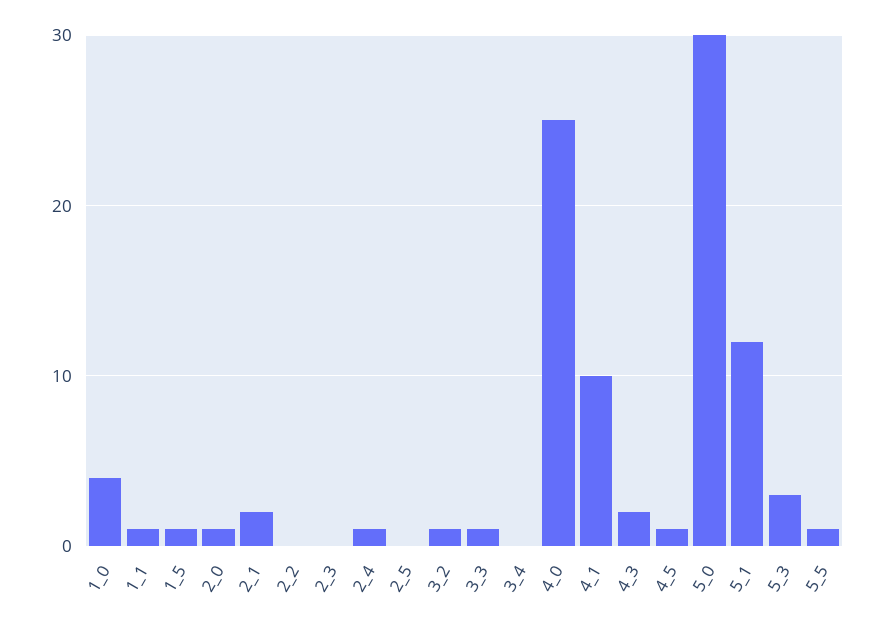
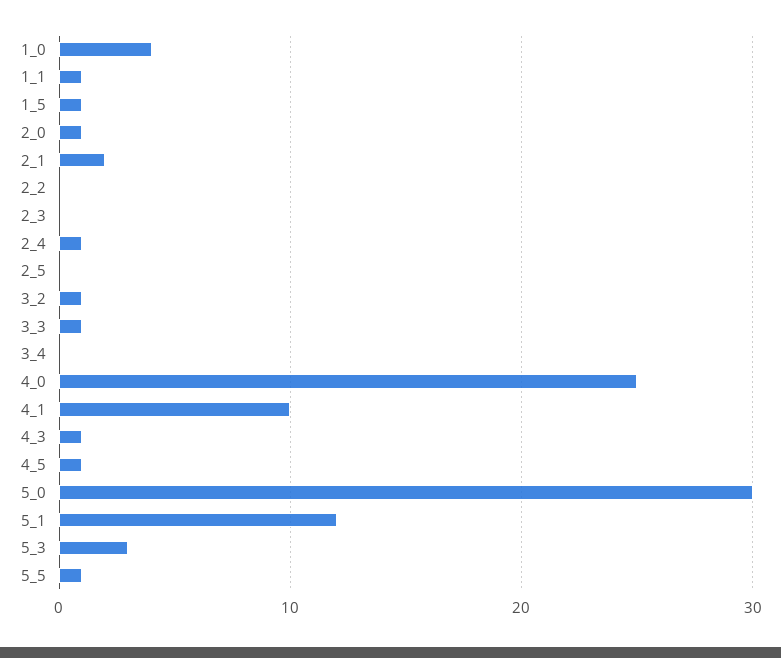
4_3: 2 -> 1

